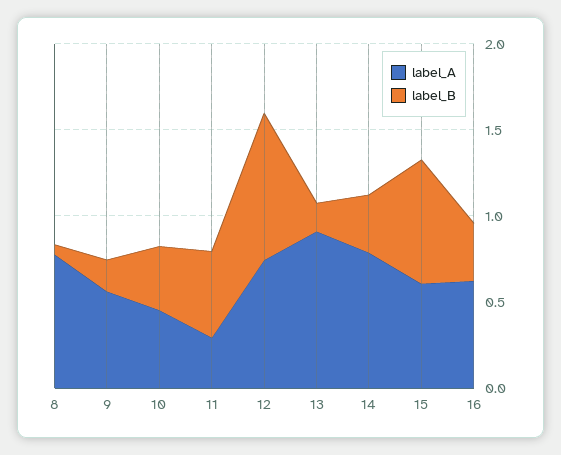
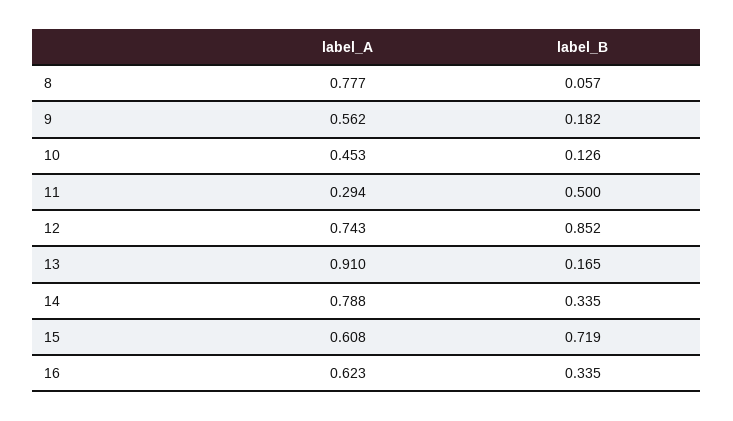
label_B, 10: 0.4 -> 0.126

